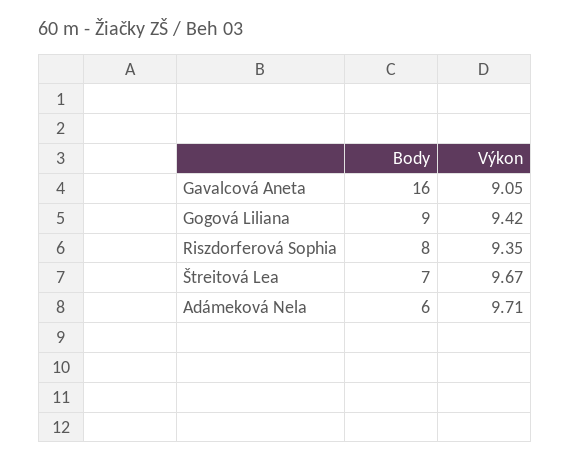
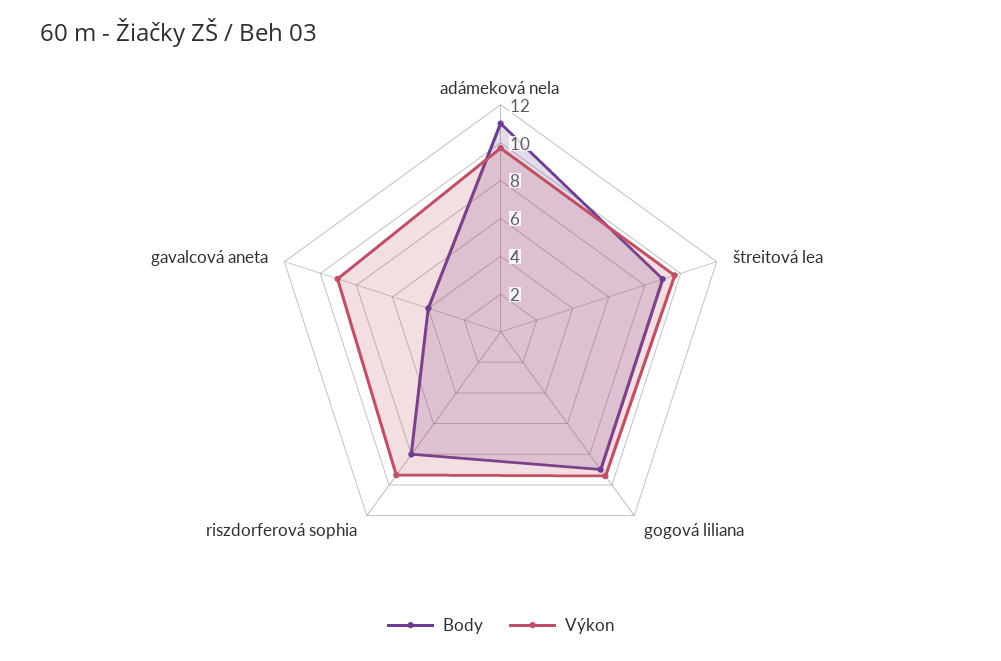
Body, Gavalcová Aneta: 16 -> 4
Body, Štreitová Lea: 7 -> 9
Body, Adámeková Nela: 6 -> 11

